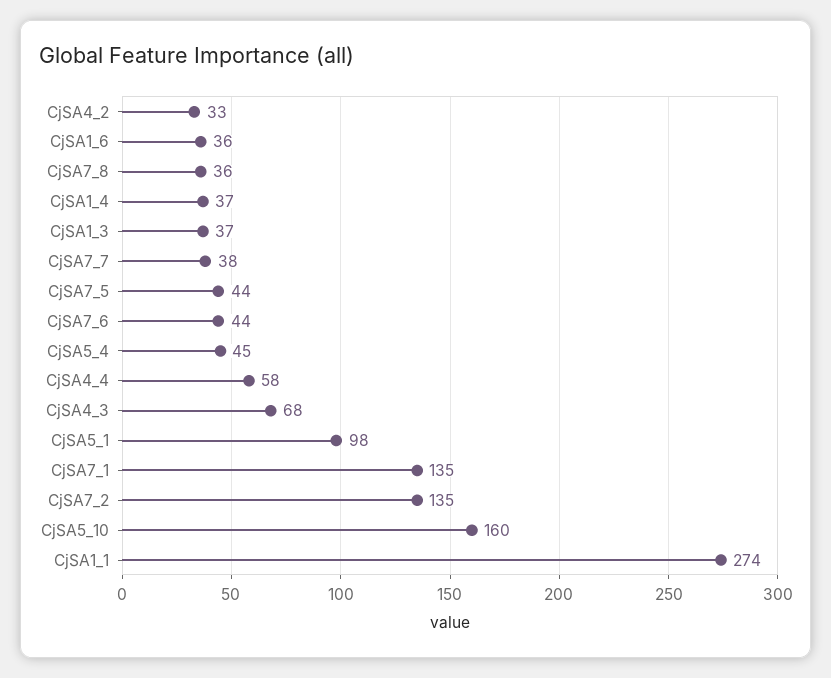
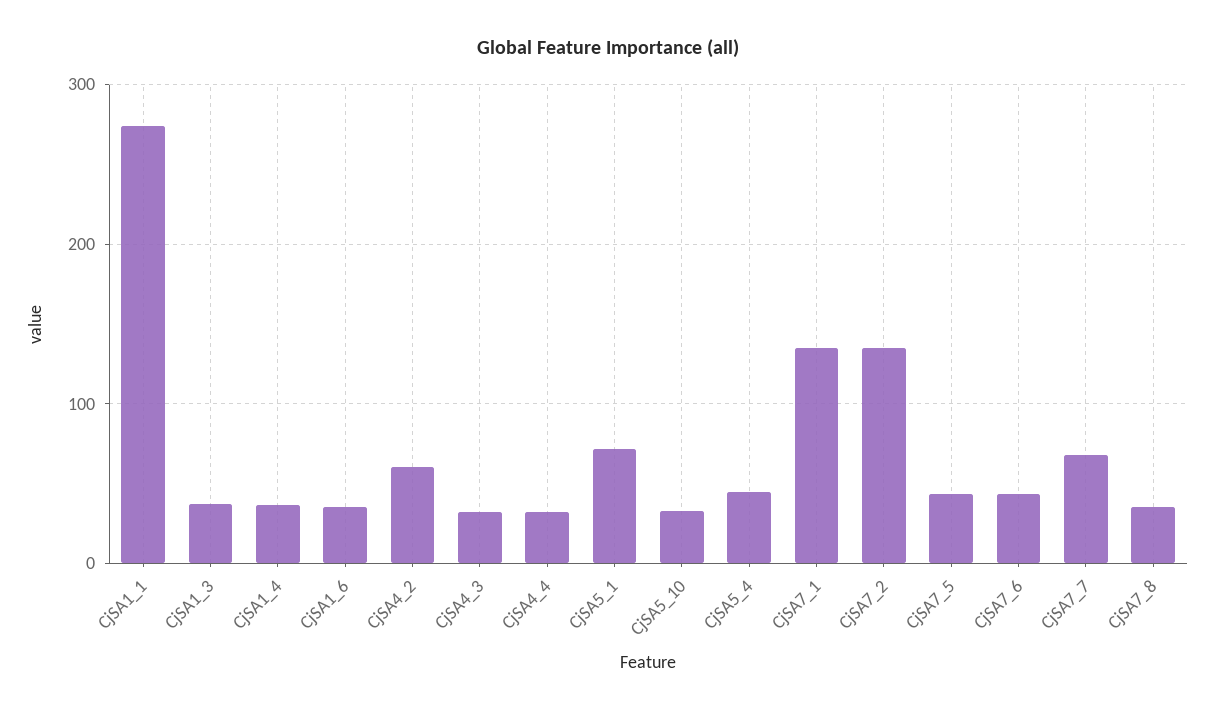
CjSA4_2: 33 -> 60
CjSA7_7: 38 -> 70
CjSA4_4: 58 -> 30
CjSA4_3: 68 -> 30
CjSA5_1: 98 -> 70
CjSA5_10: 160 -> 30

